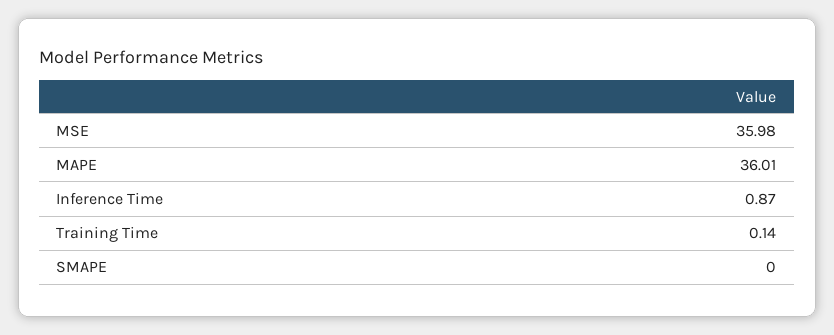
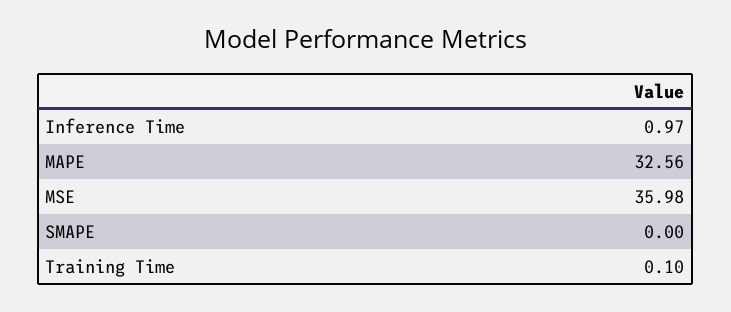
MAPE: 36.01 -> 32.56
Inference Time: 0.87 -> 0.97
Training Time: 0.14 -> 0.1

